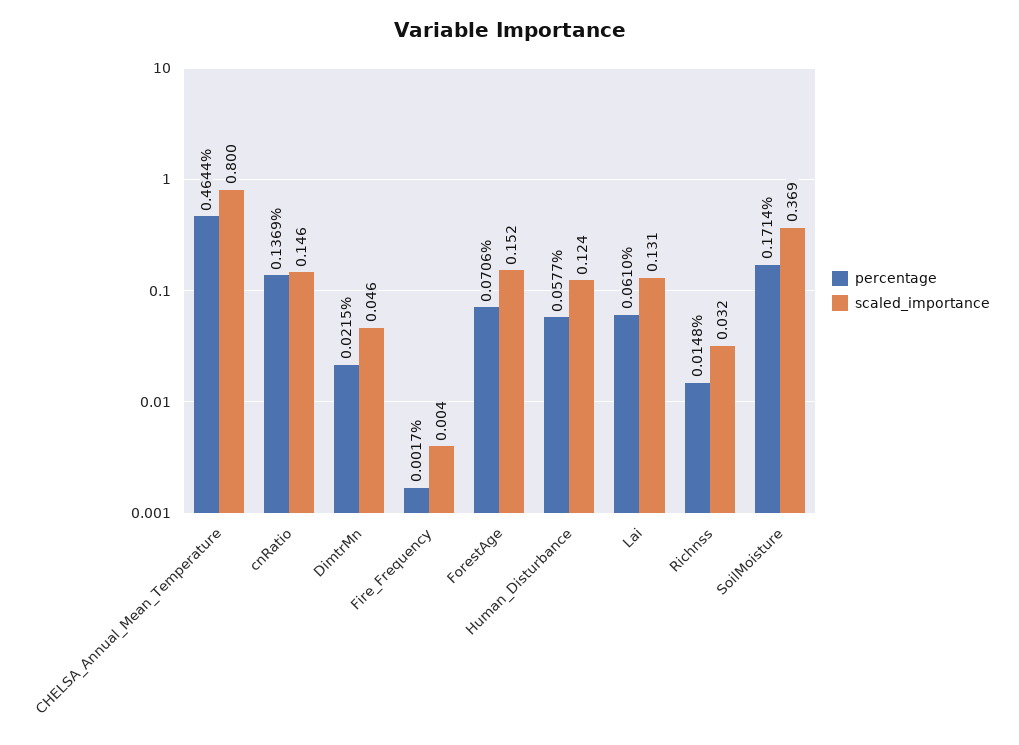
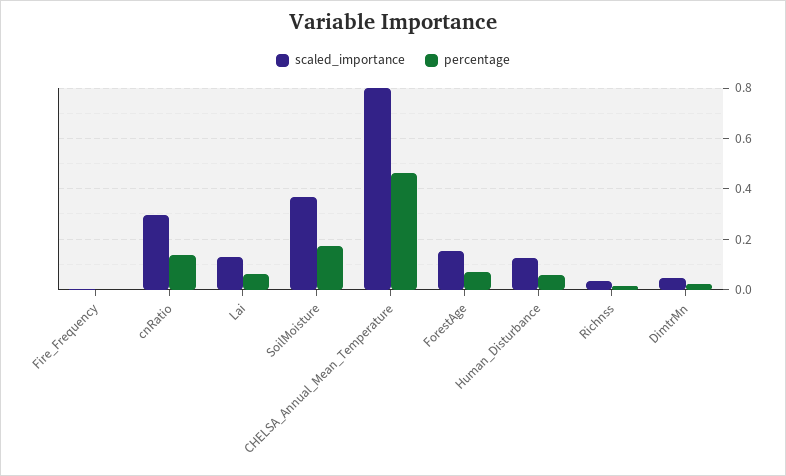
scaled_importance, cnRatio: 0.146 -> 0.3

